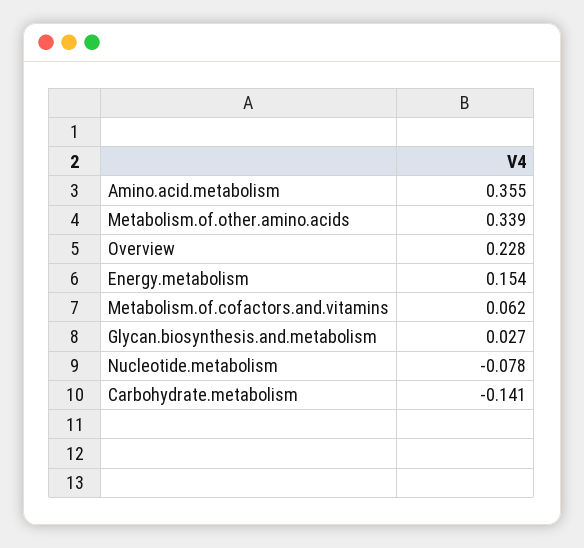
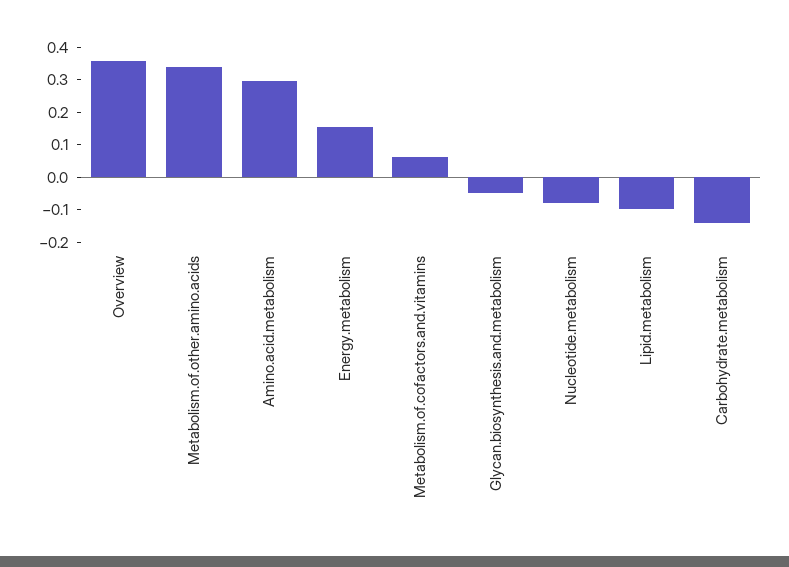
Amino.acid.metabolism: 0.355 -> 0.3
Overview: 0.228 -> 0.35
Glycan.biosynthesis.and.metabolism: 0.027 -> -0.05
Lipid.metabolism: none -> -0.1

